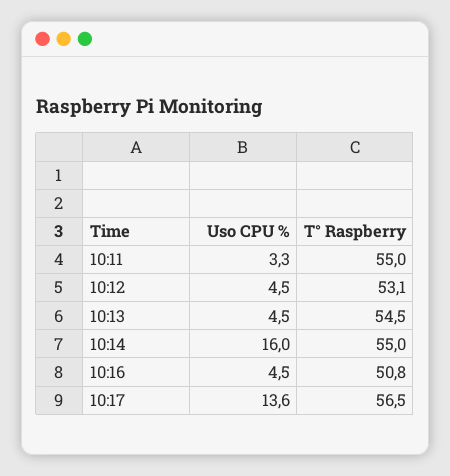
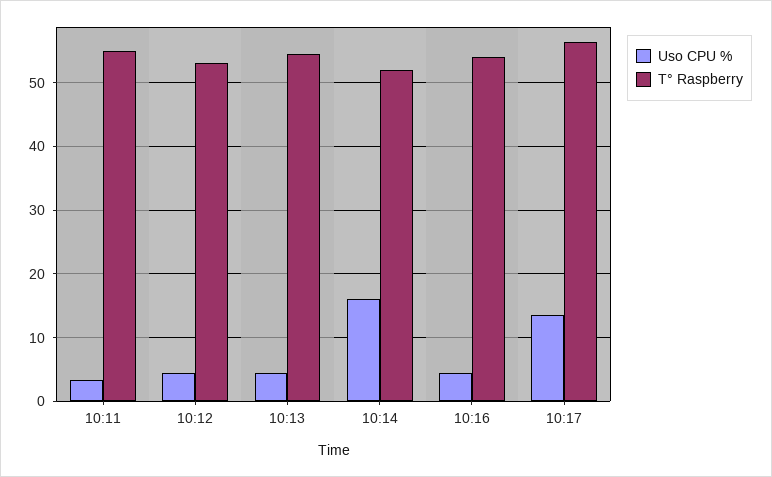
T° Raspberry, 10:14: 55 -> 52
T° Raspberry, 10:16: 50.8 -> 54

